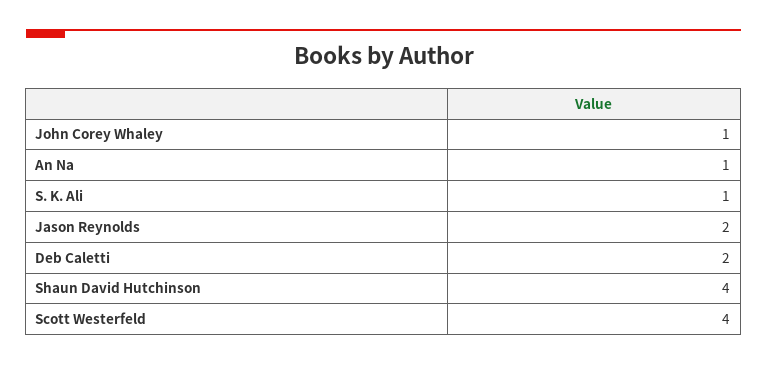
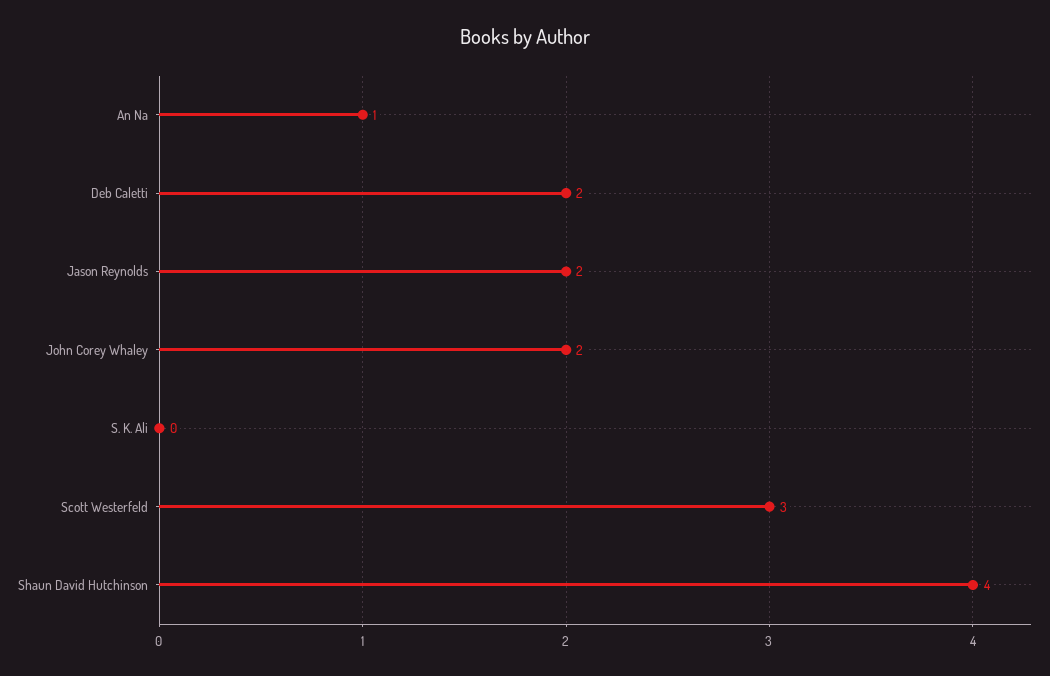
John Corey Whaley: 1 -> 2
S. K. Ali: 1 -> 0
Scott Westerfeld: 4 -> 3

